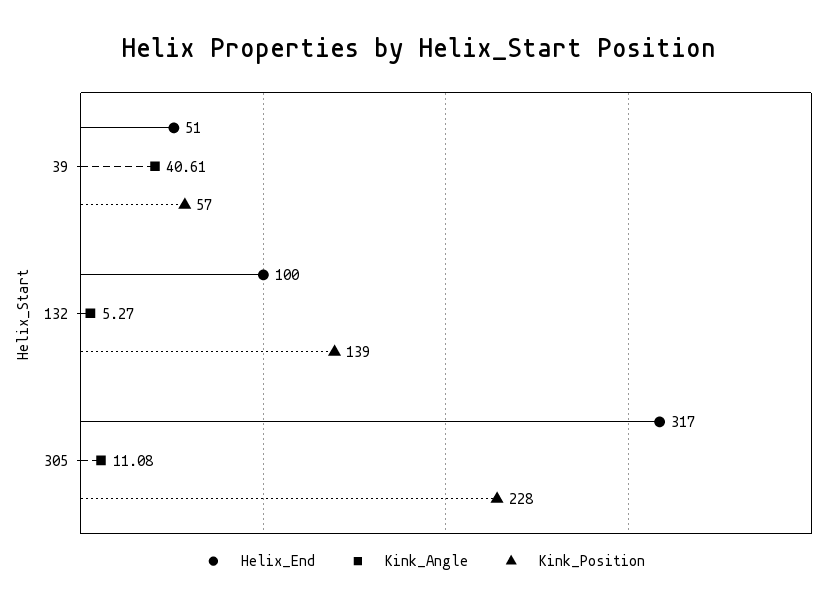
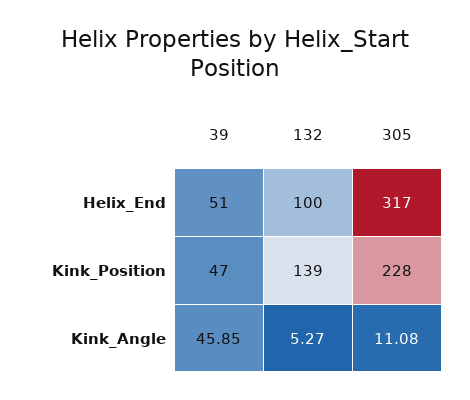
Kink_Angle, 39: 40.61 -> 45.85
Kink_Position, 39: 57 -> 47

